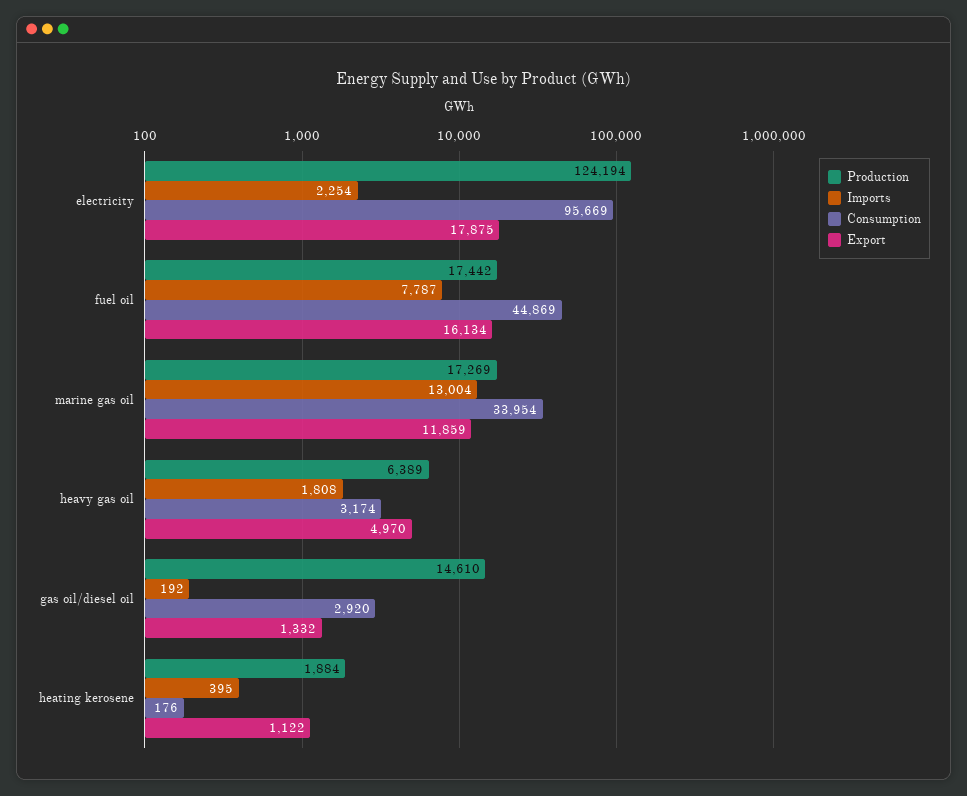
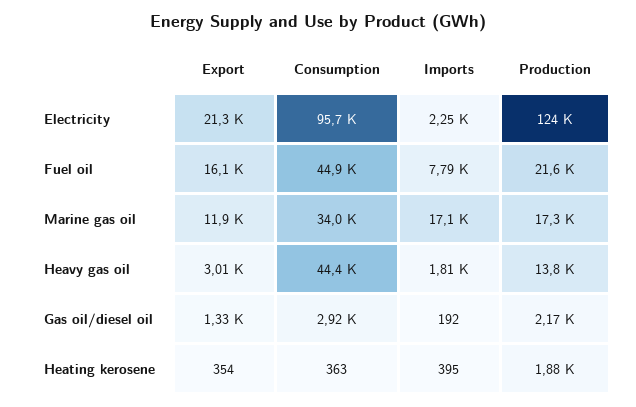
Export, electricity: 17875 -> 21300
Production, fuel oil: 17442 -> 21600
Imports, marine gas oil: 13004 -> 17100
Production, heavy gas oil: 6389 -> 13800
Consumption, heavy gas oil: 3174 -> 44400
Export, heavy gas oil: 4970 -> 3010
Production, gas oil/diesel oil: 14610 -> 2170
Consumption, heating kerosene: 176 -> 363
Export, heating kerosene: 1122 -> 354

